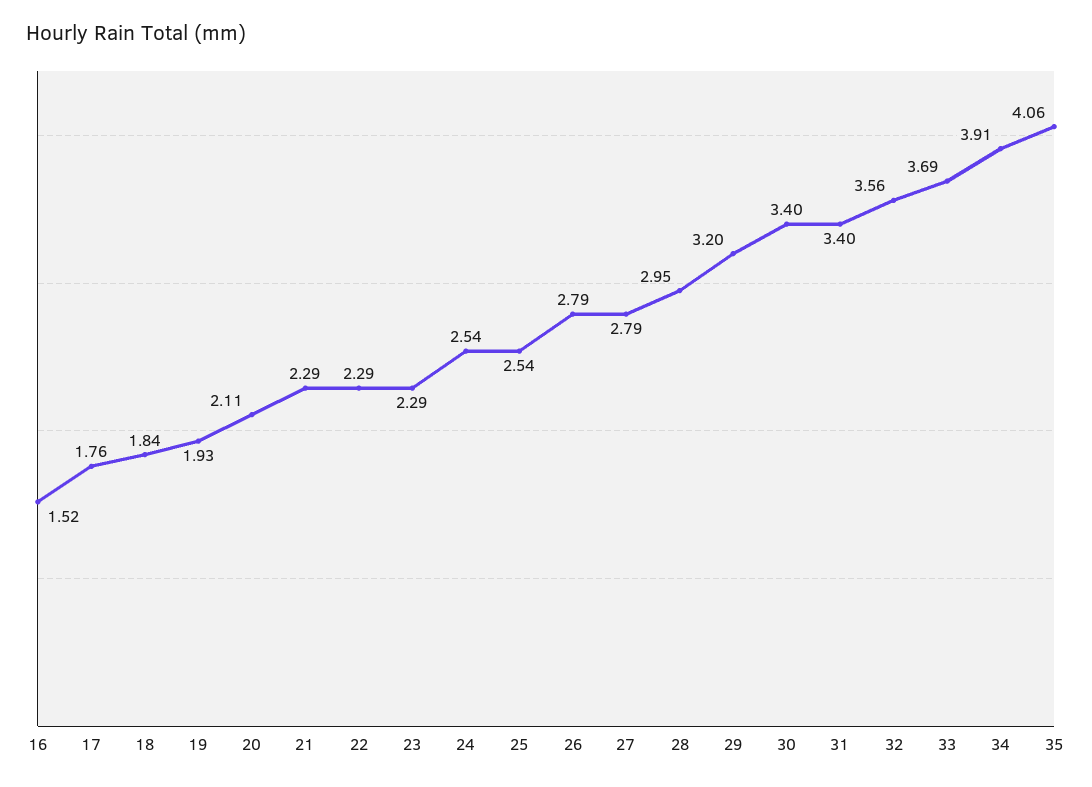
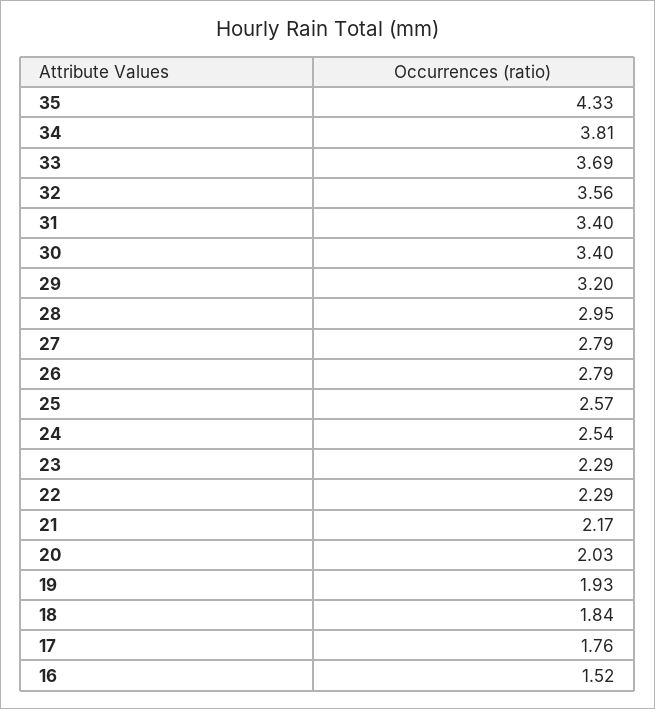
20: 2.11 -> 2.03
21: 2.29 -> 2.17
25: 2.54 -> 2.57
34: 3.91 -> 3.81
35: 4.06 -> 4.33

